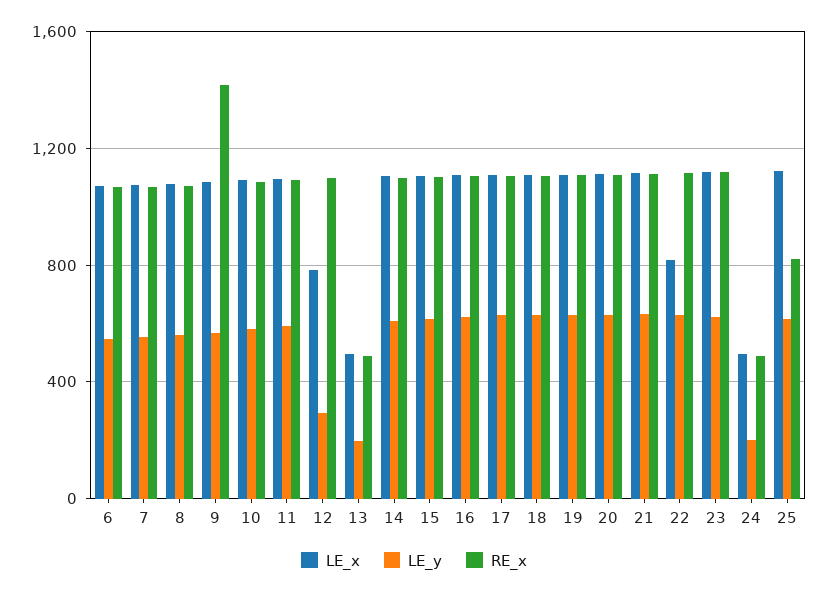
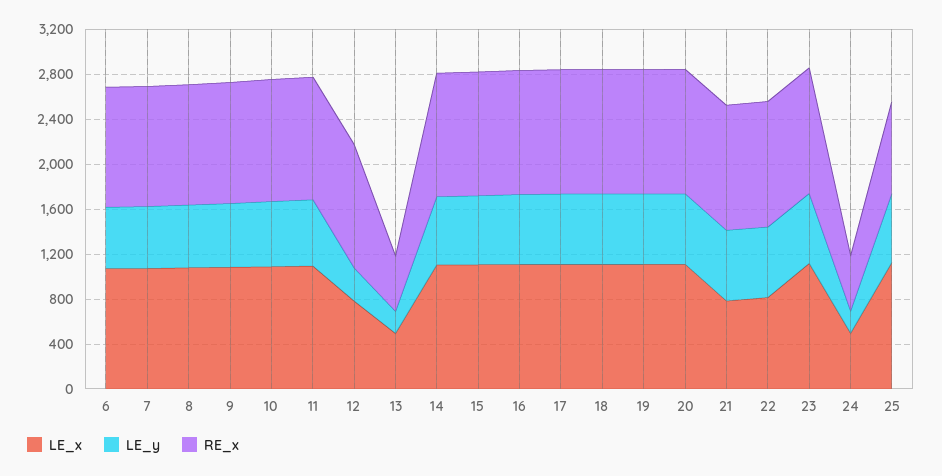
RE_x, 9: 1400 -> 1100
LE_x, 21: 1100 -> 800

